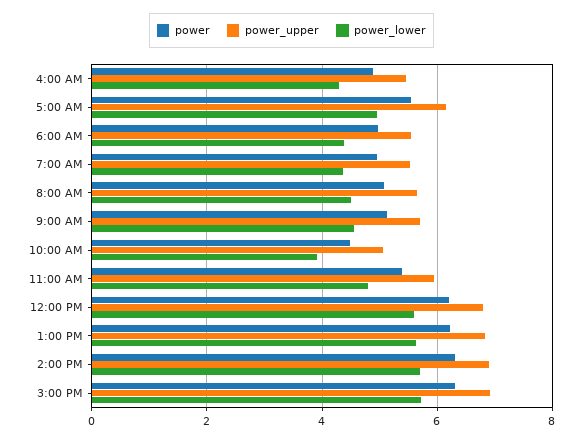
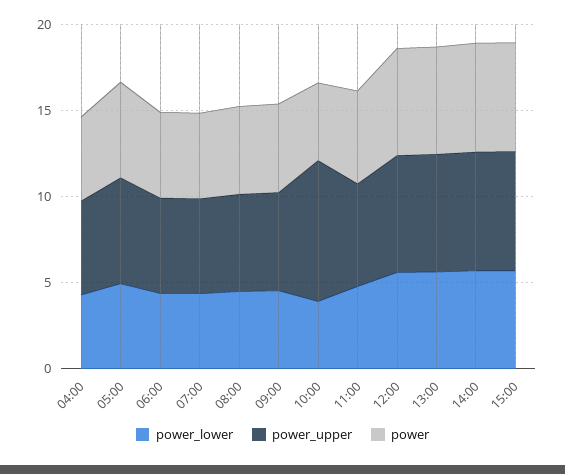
power_upper, 10:00 AM: 5 -> 8

